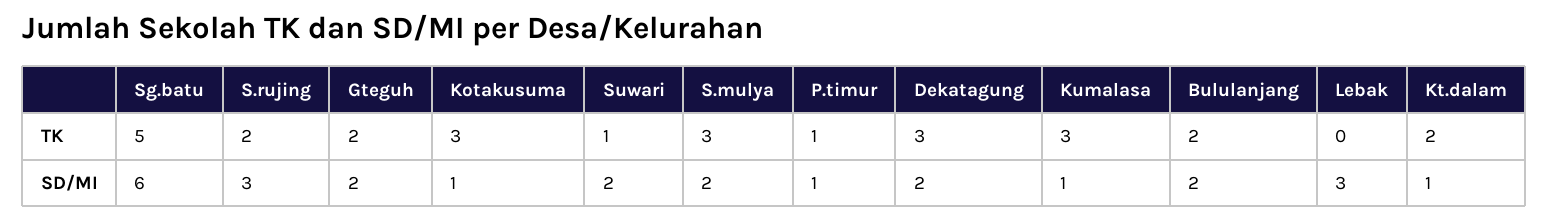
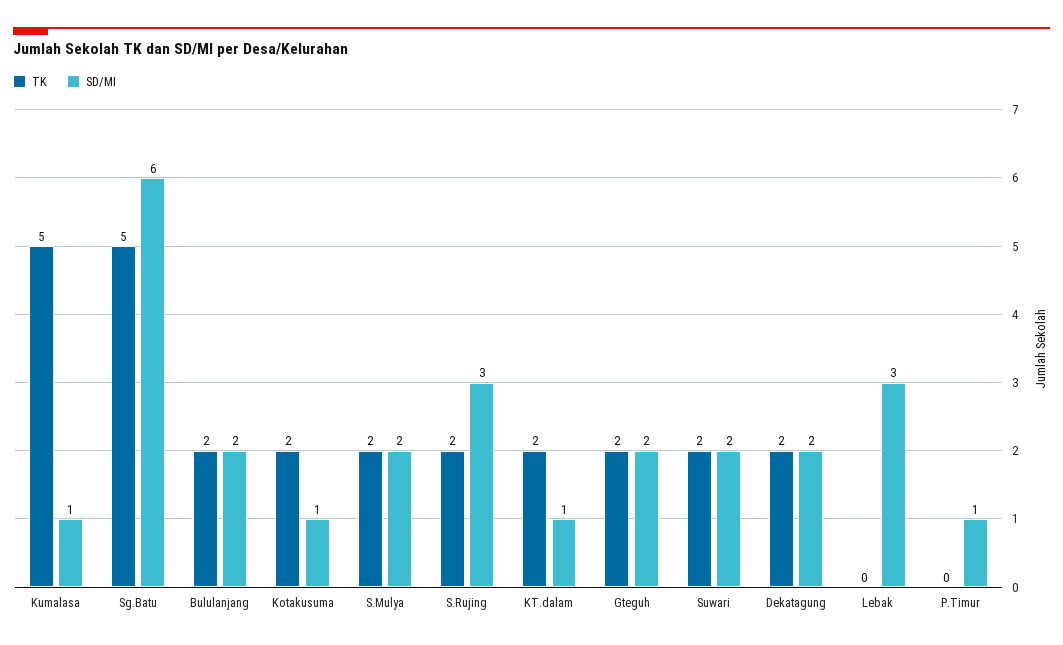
TK, Kotakusuma: 3 -> 2
TK, Suwari: 1 -> 2
TK, S.mulya: 3 -> 2
TK, P.timur: 1 -> 0
TK, Dekatagung: 3 -> 2
TK, Kumalasa: 3 -> 5

